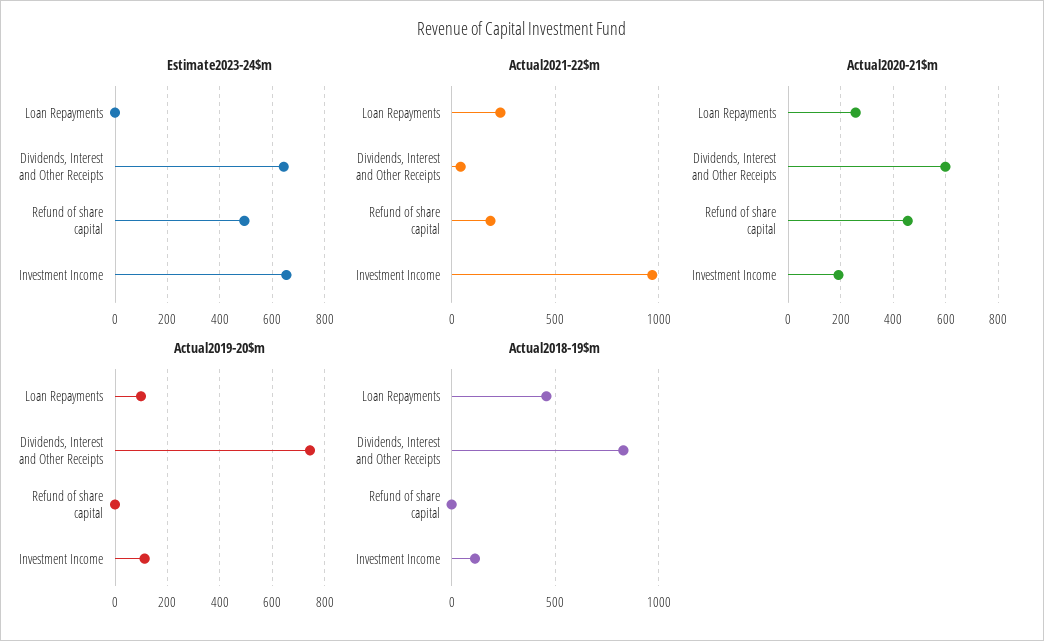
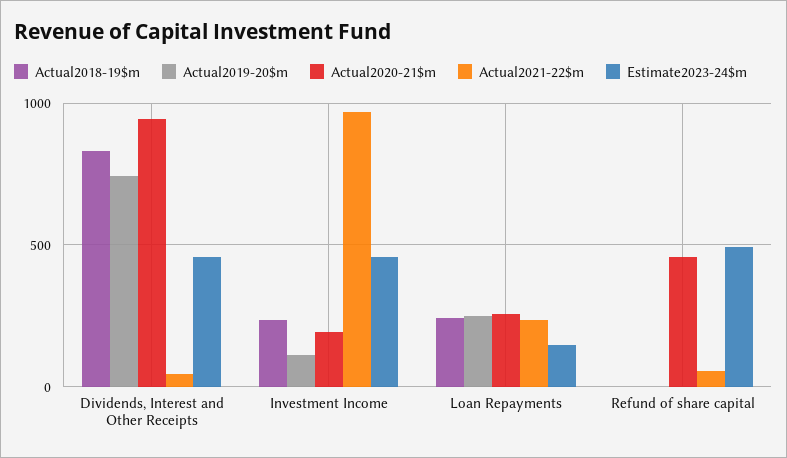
Estimate2023-24$m, Loan Repayments: 0 -> 150
Estimate2023-24$m, Dividends, Interest and Other Receipts: 650 -> 450
Estimate2023-24$m, Investment Income: 650 -> 450
Actual2021-22$m, Refund of share capital: 200 -> 50
Actual2020-21$m, Dividends, Interest and Other Receipts: 600 -> 950
Actual2019-20$m, Loan Repayments: 100 -> 250
Actual2018-19$m, Loan Repayments: 450 -> 250
Actual2018-19$m, Investment Income: 100 -> 250

